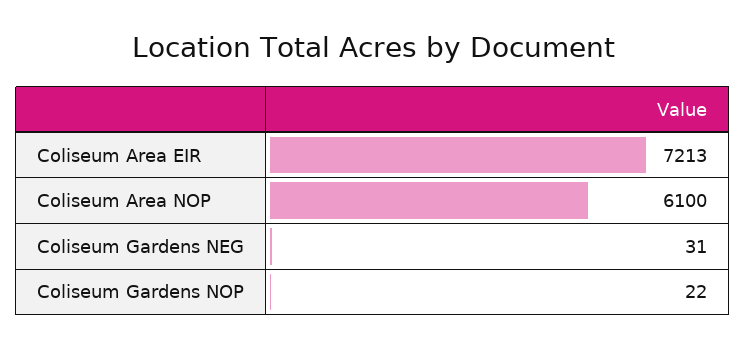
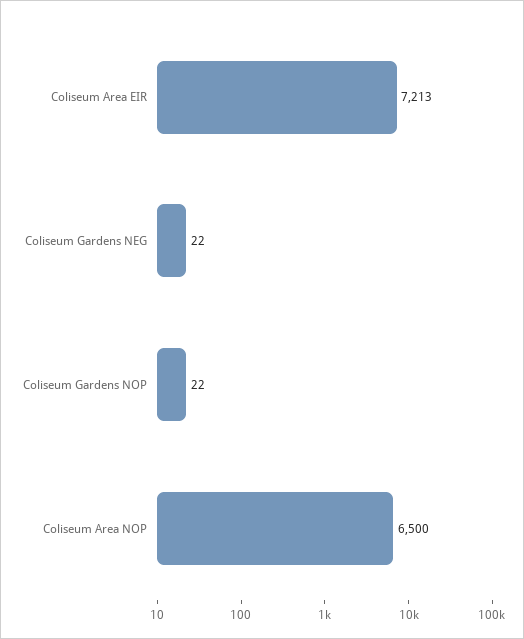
Coliseum Area NOP: 6100 -> 6500
Coliseum Gardens NEG: 31 -> 22

